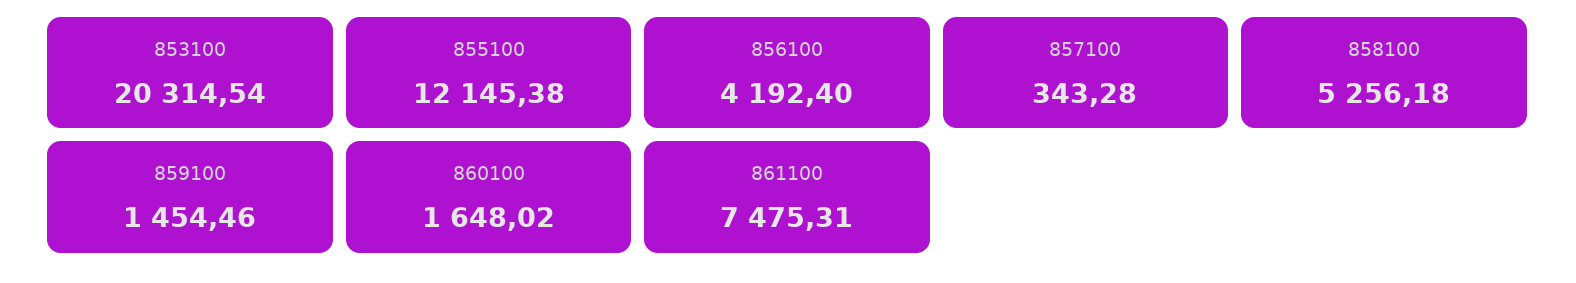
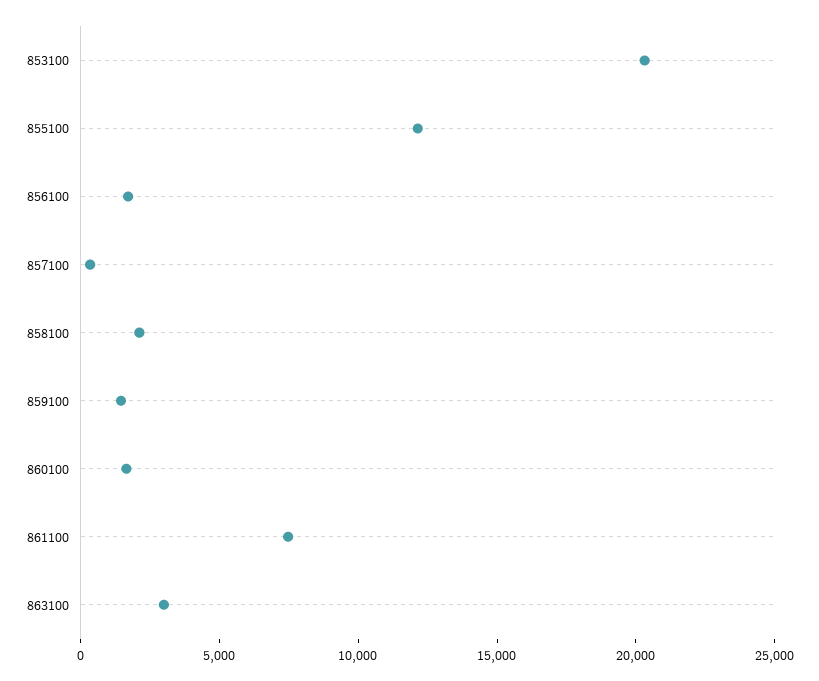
856100: 4192.4 -> 2000
858100: 5256.18 -> 2000
863100: none -> 3000

